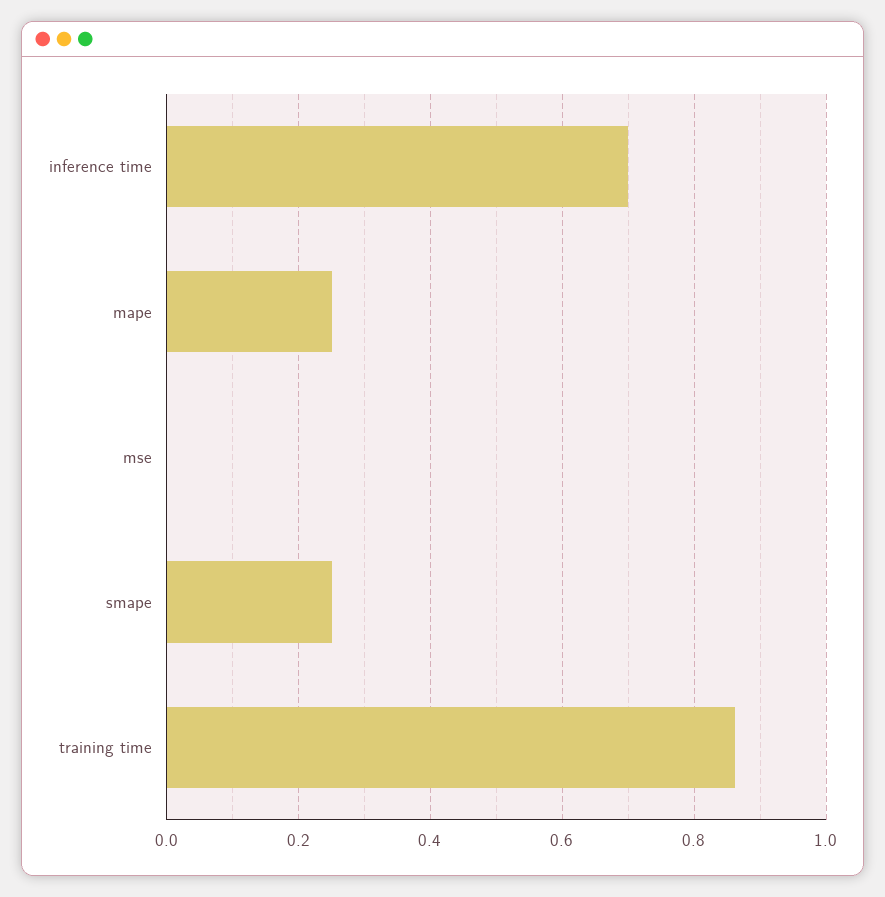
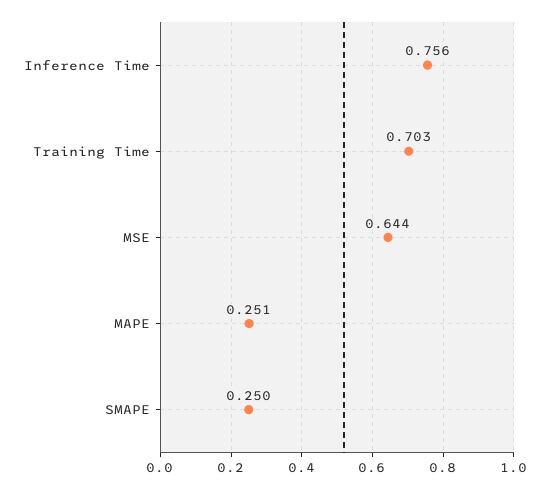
inference time: 0.7 -> 0.756
mse: 0 -> 0.644
training time: 0.86 -> 0.703

